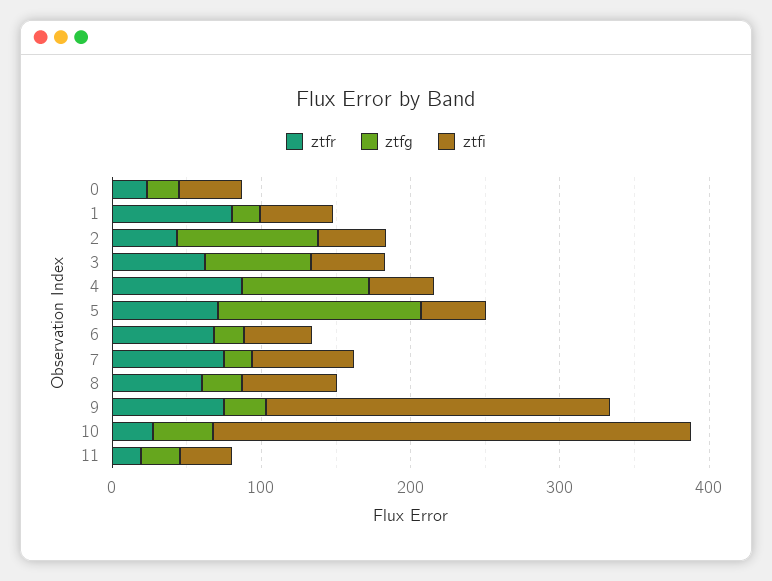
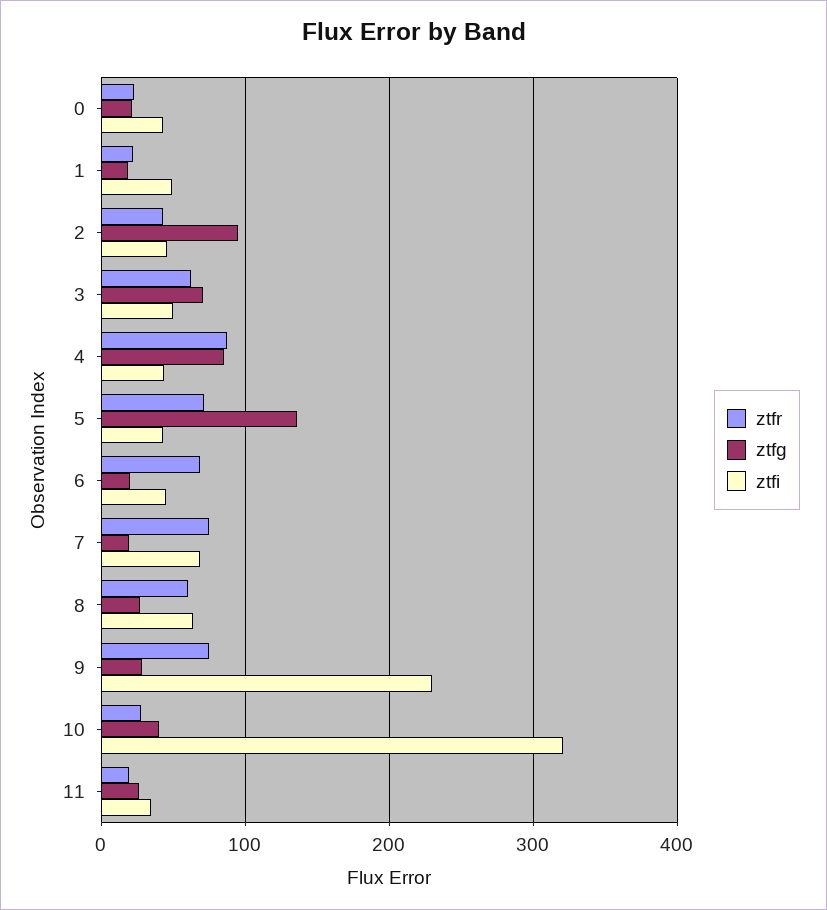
ztfr, 1: 80 -> 20

